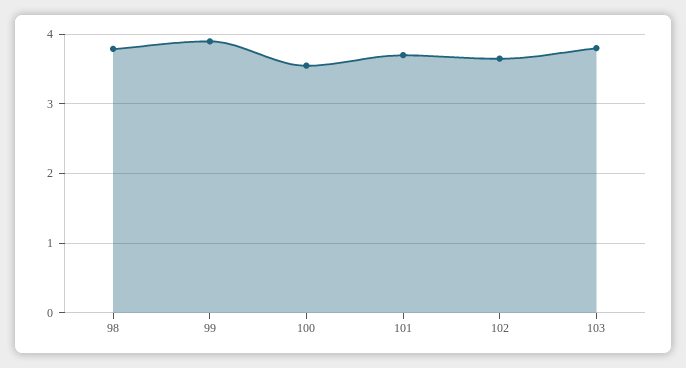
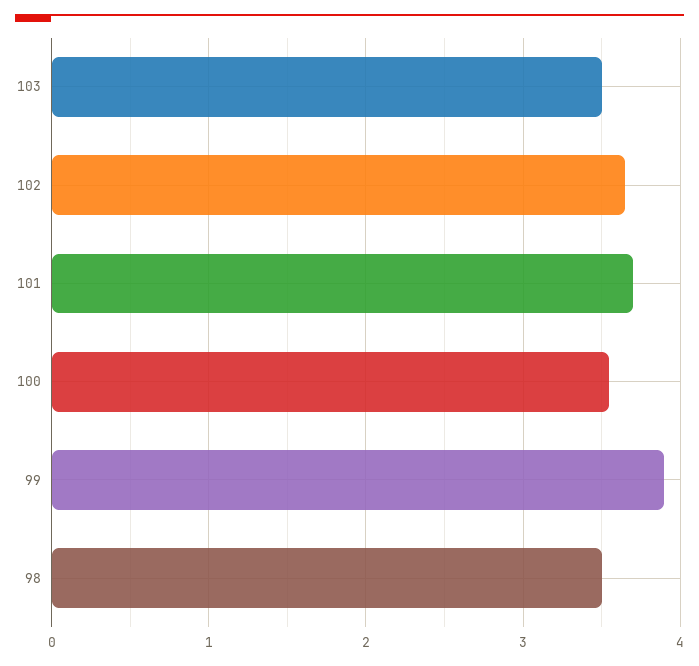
98: 3.8 -> 3.5
103: 3.8 -> 3.5

